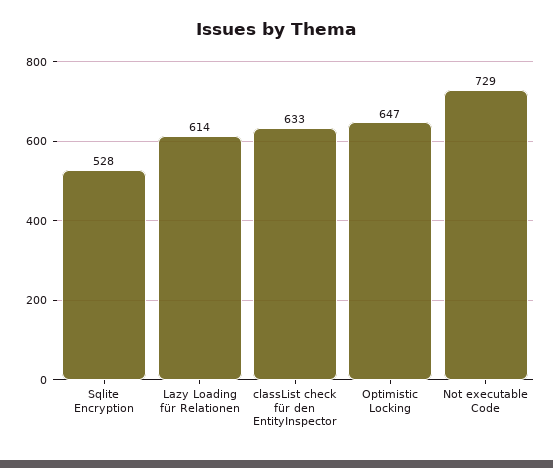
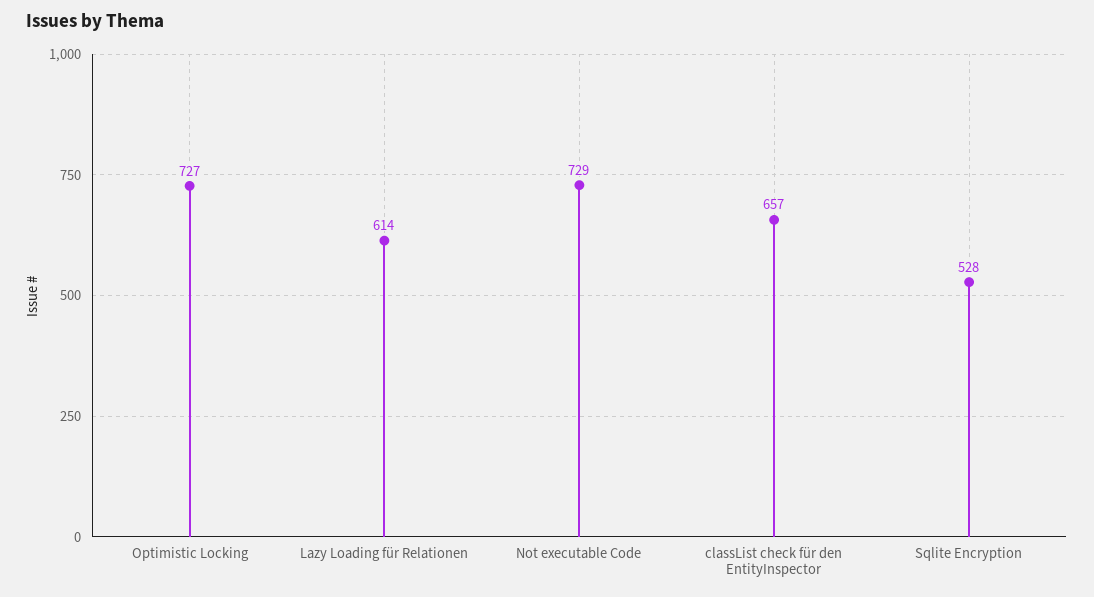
classList check für den EntityInspector: 633 -> 657
Optimistic Locking: 647 -> 727

